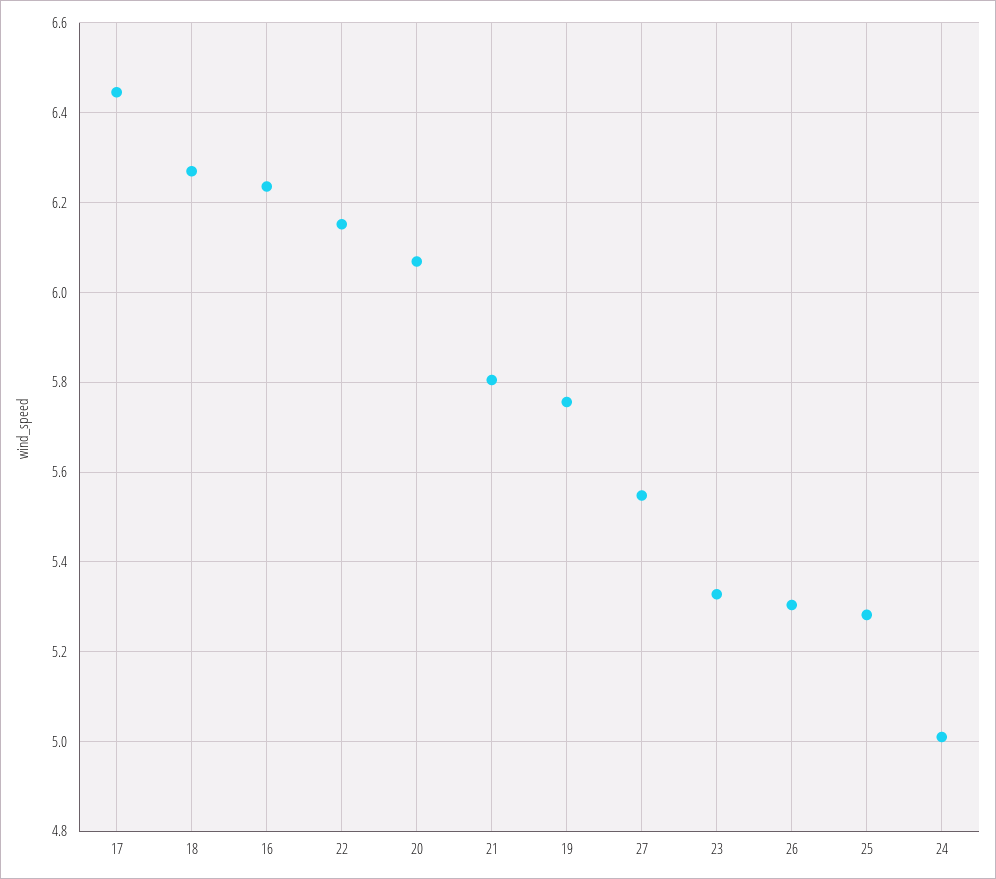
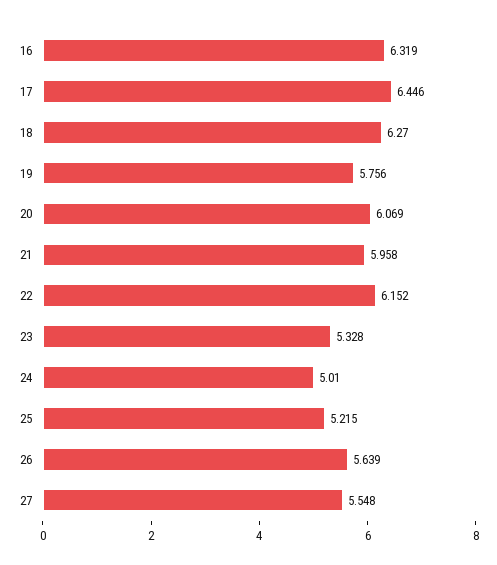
16: 6.24 -> 6.319
21: 5.8 -> 5.958
26: 5.3 -> 5.639
25: 5.28 -> 5.215

